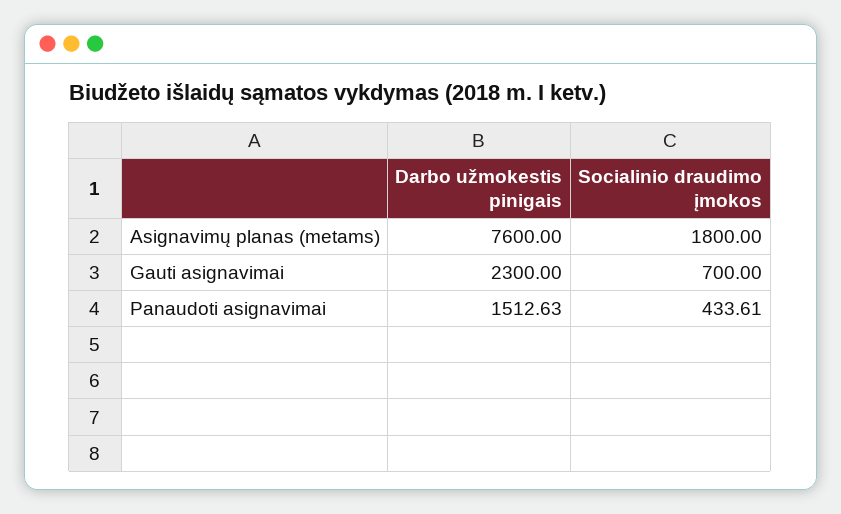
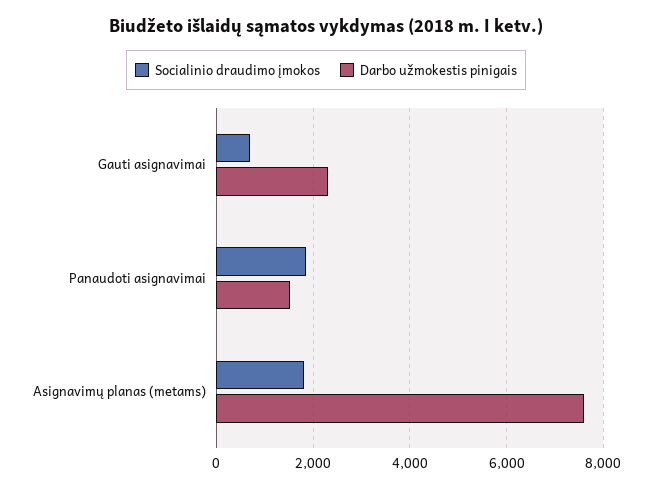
Socialinio draudimo įmokos, Panaudoti asignavimai: 433.61 -> 1800

